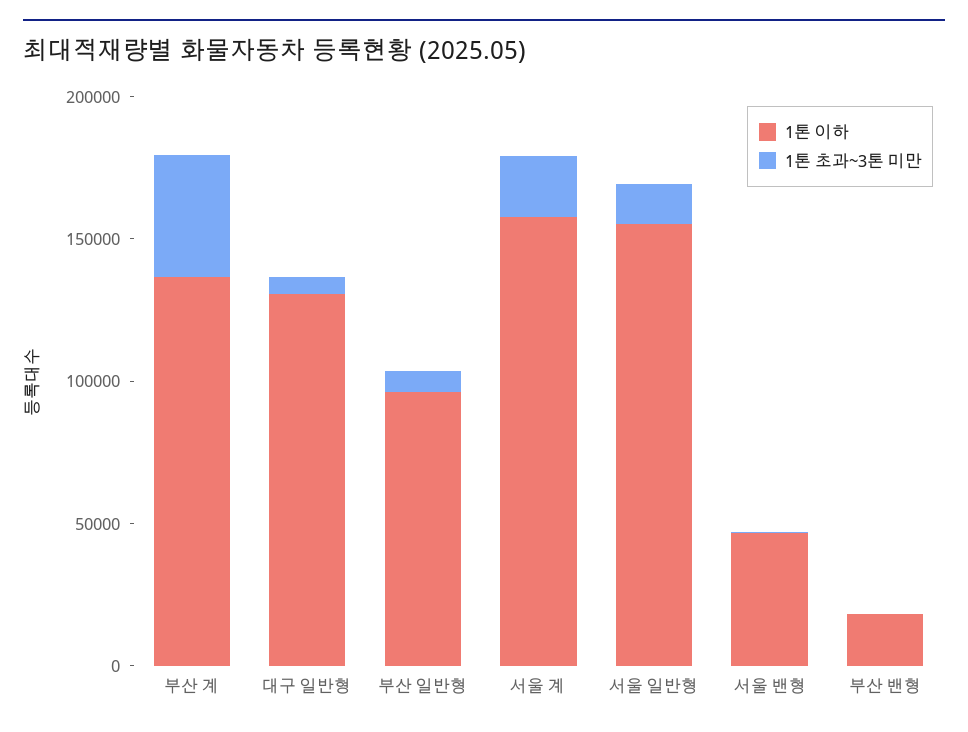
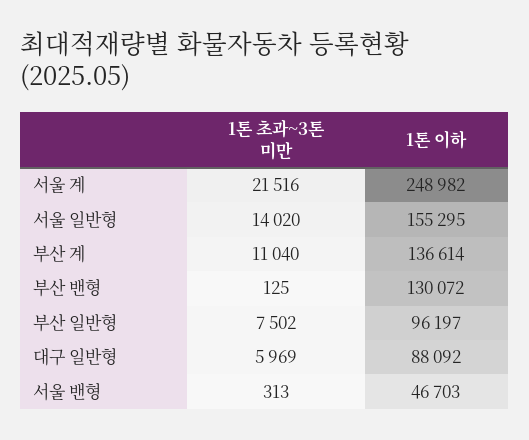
1톤 초과~3톤 미만, 부산 계: 40000 -> 11040
1톤 이하, 대구 일반형: 130000 -> 88092
1톤 이하, 서울 계: 160000 -> 248982
1톤 이하, 부산 밴형: 20000 -> 130072

